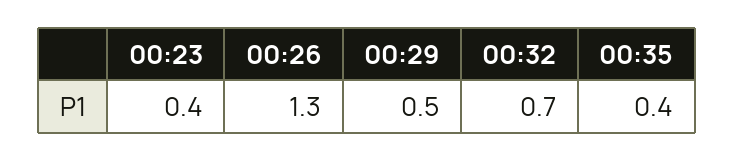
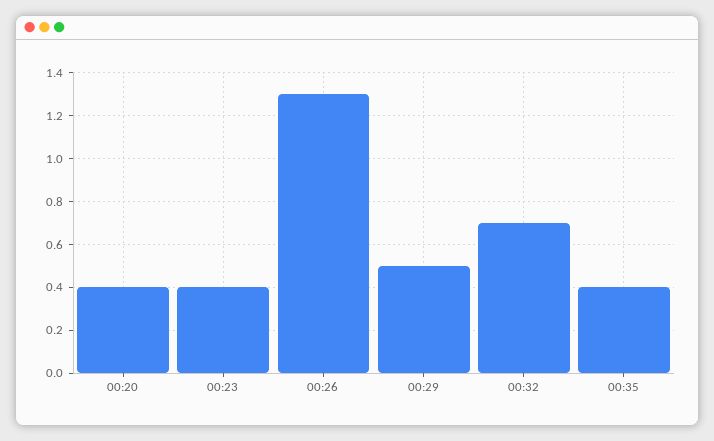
00:20: none -> 0.4

